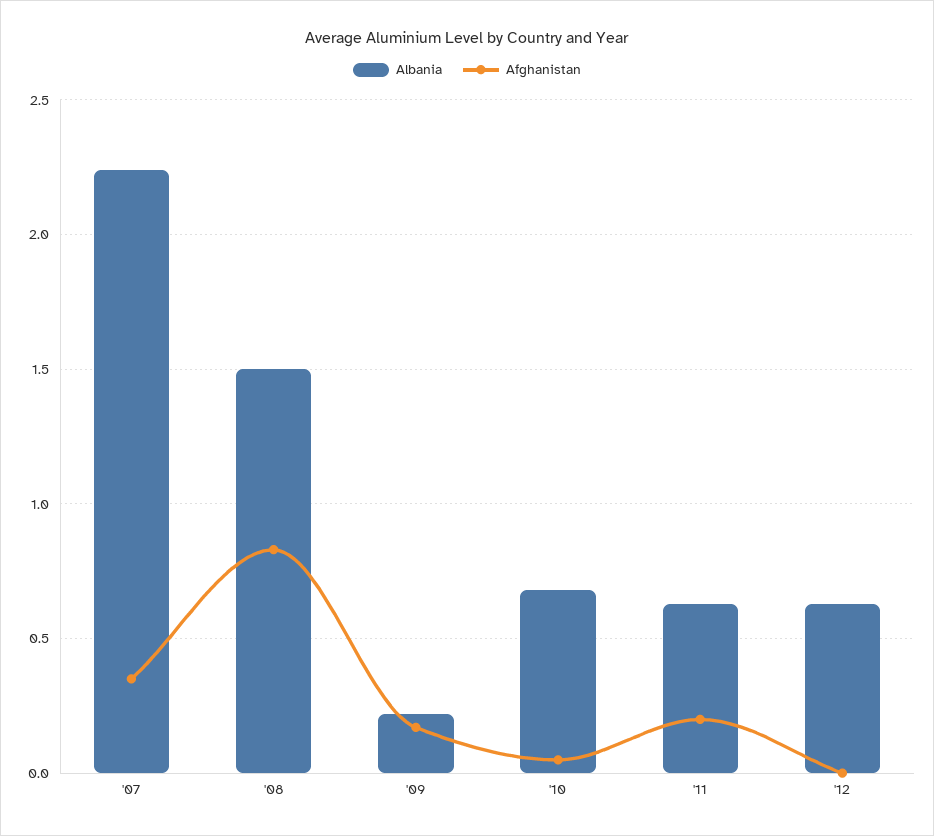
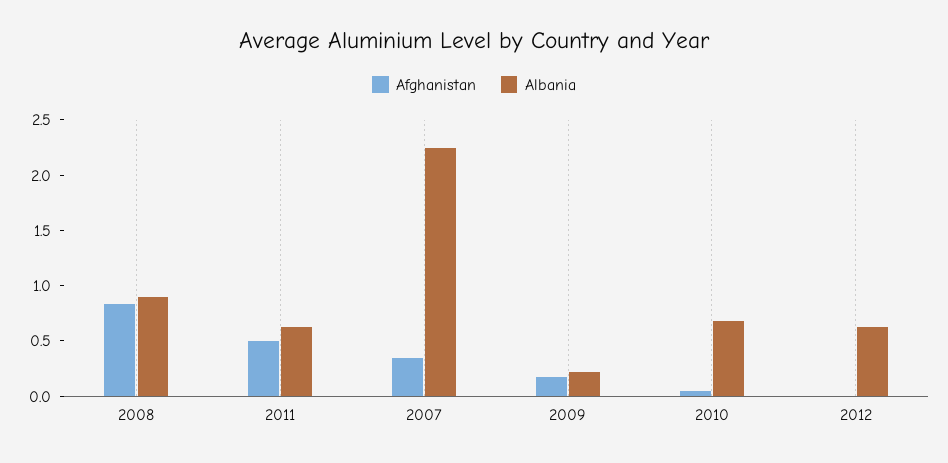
Albania, '08: 1.5 -> 0.9
Afghanistan, '11: 0.2 -> 0.5

